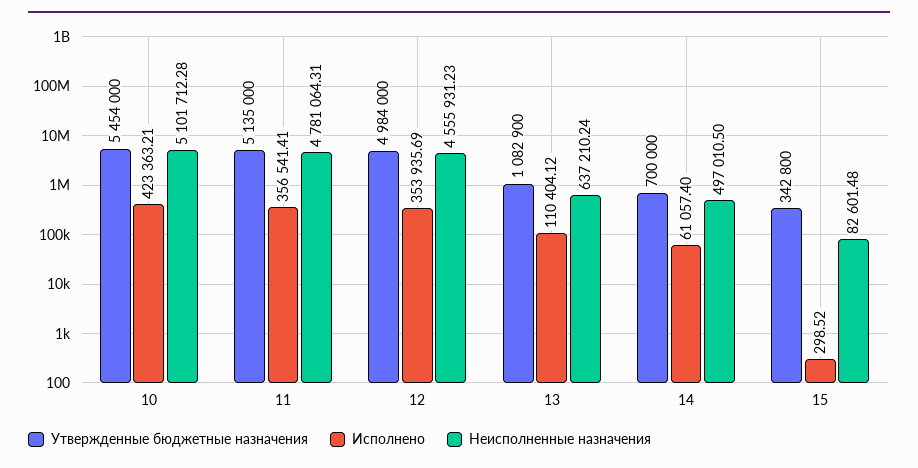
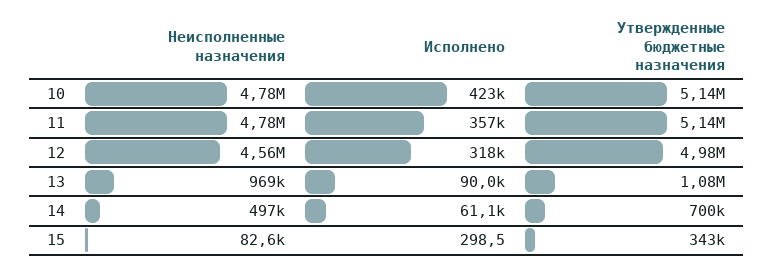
Утвержденные бюджетные назначения, 10: 5454000 -> 5140000
Неисполненные назначения, 10: 5101712.28 -> 4780000
Исполнено, 12: 353935.69 -> 318000
Исполнено, 13: 110404.12 -> 90000
Неисполненные назначения, 13: 637210.24 -> 969000

